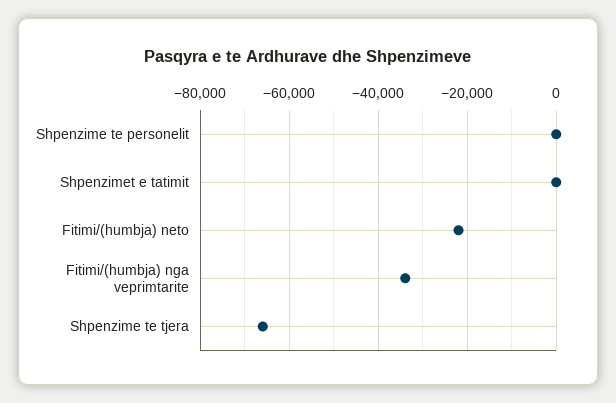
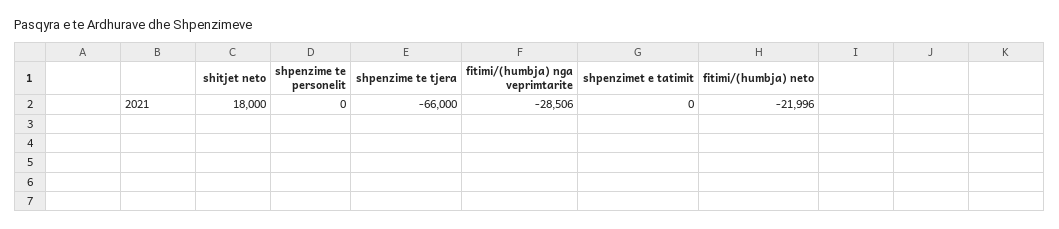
Fitimi/(humbja) nga veprimtarite: -34000 -> -28506
shitjet neto: none -> 18000

